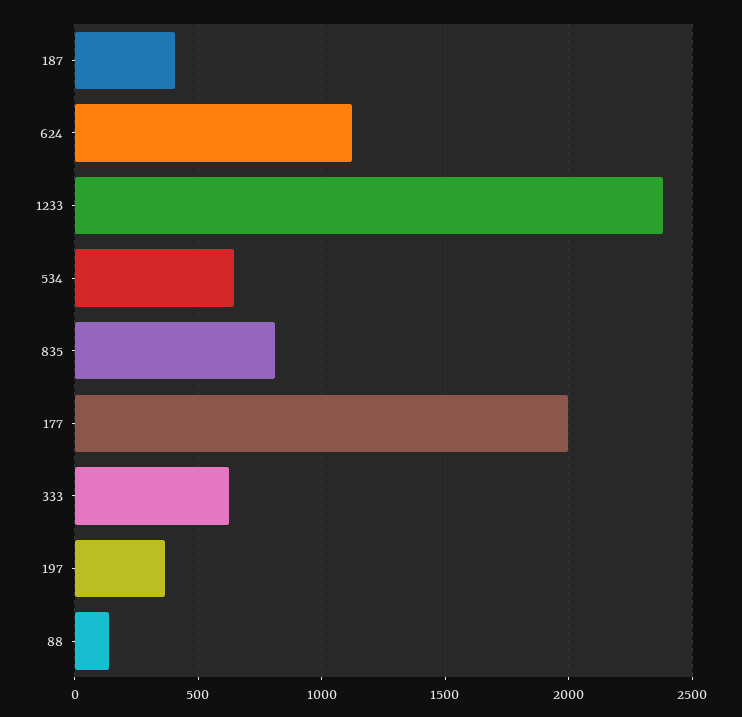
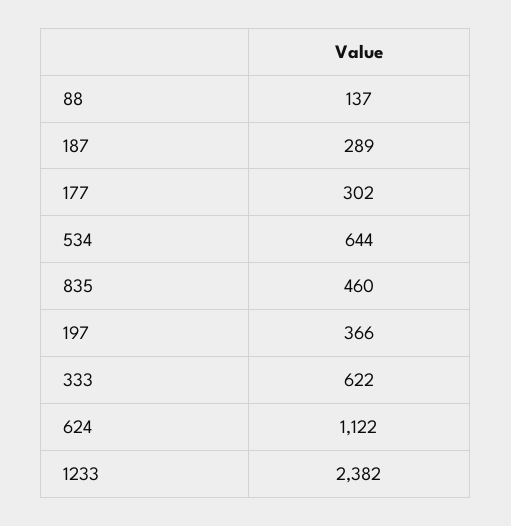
187: 400 -> 289
835: 800 -> 460
177: 2000 -> 302

